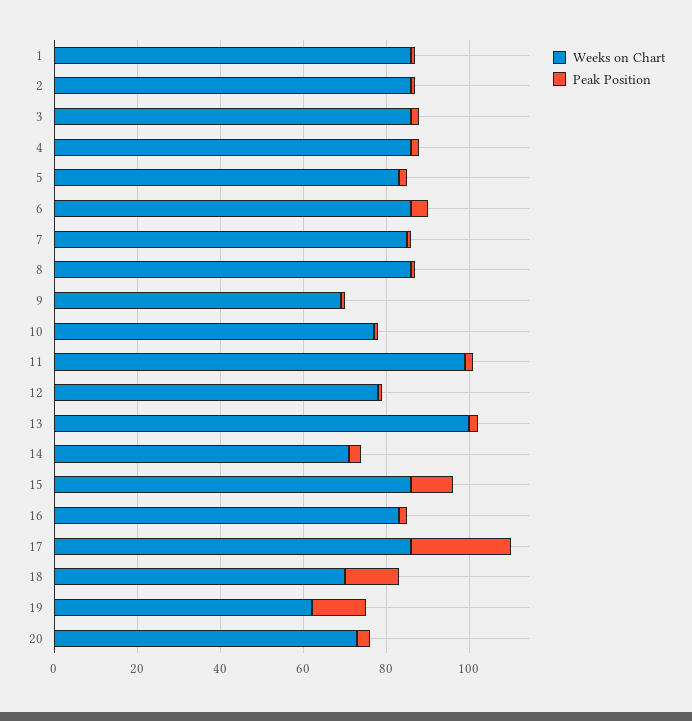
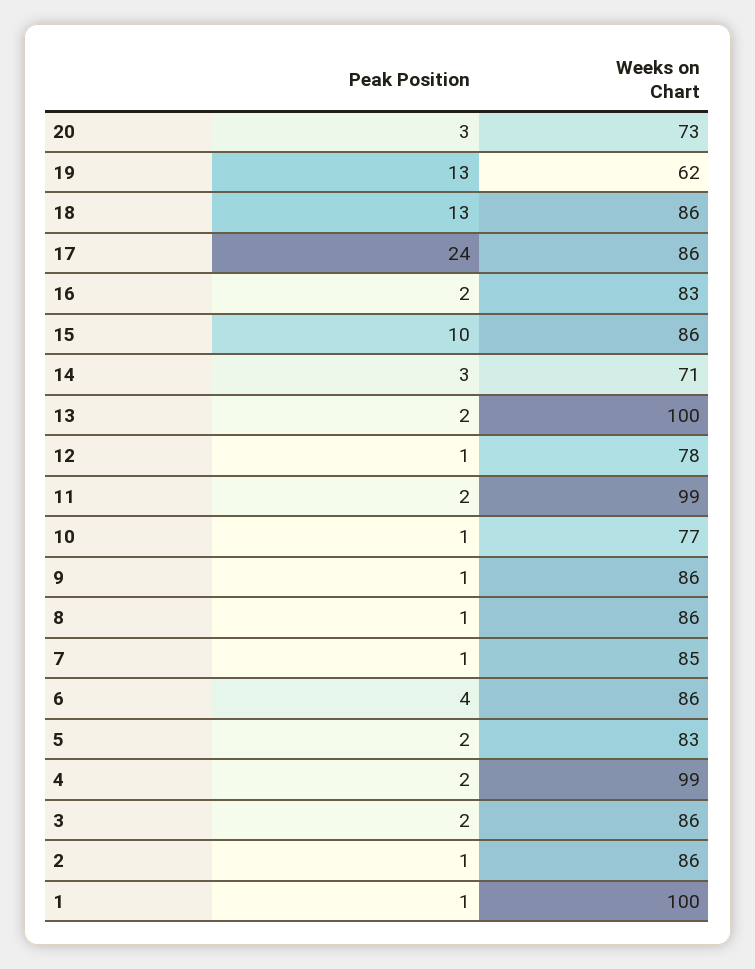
Weeks on Chart, 1: 85 -> 100
Weeks on Chart, 4: 85 -> 99
Weeks on Chart, 9: 70 -> 86
Weeks on Chart, 18: 70 -> 86

